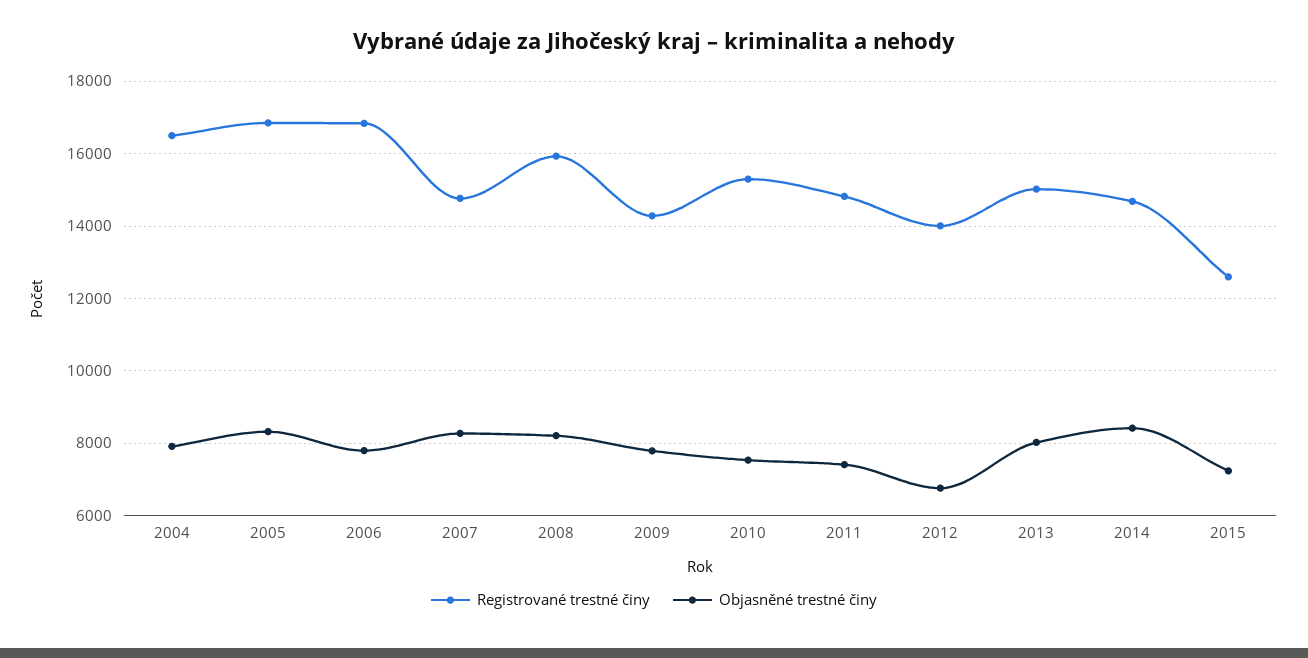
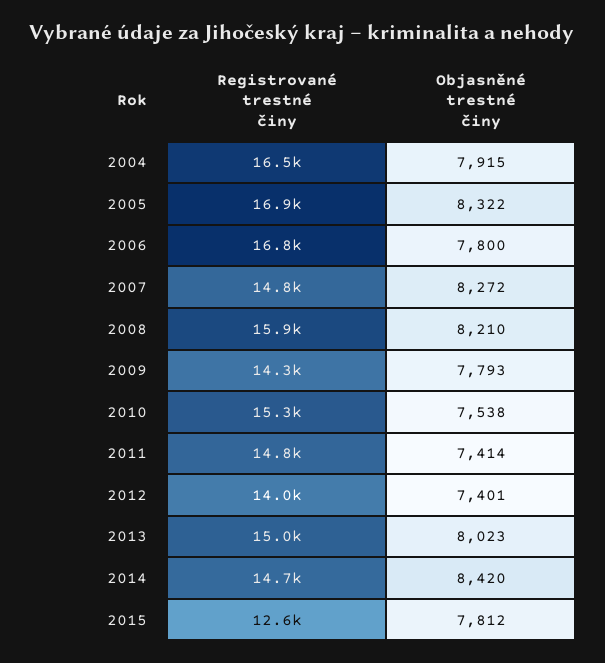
Objasněné trestné činy, 2012: 6800 -> 7401
Objasněné trestné činy, 2015: 7200 -> 7812

